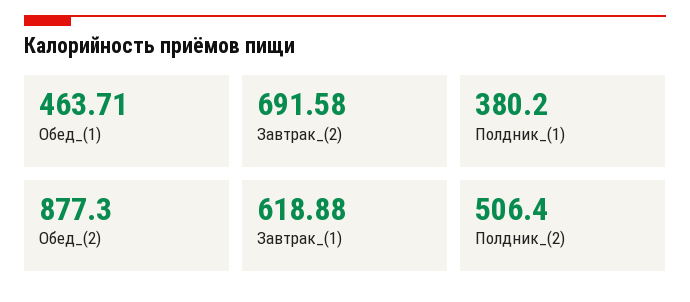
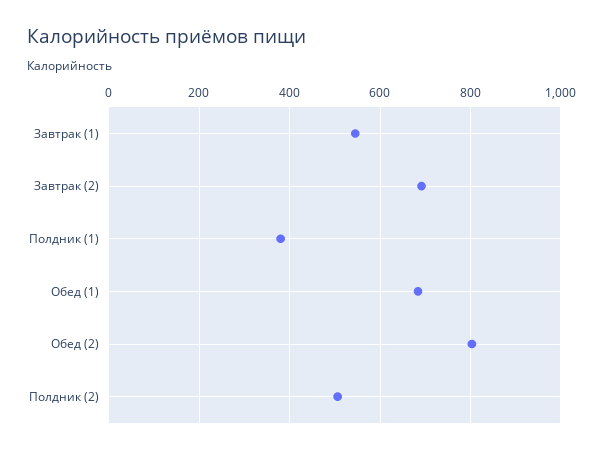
Обед_(1): 463.71 -> 680
Обед_(2): 877.3 -> 800
Завтрак_(1): 618.88 -> 540

